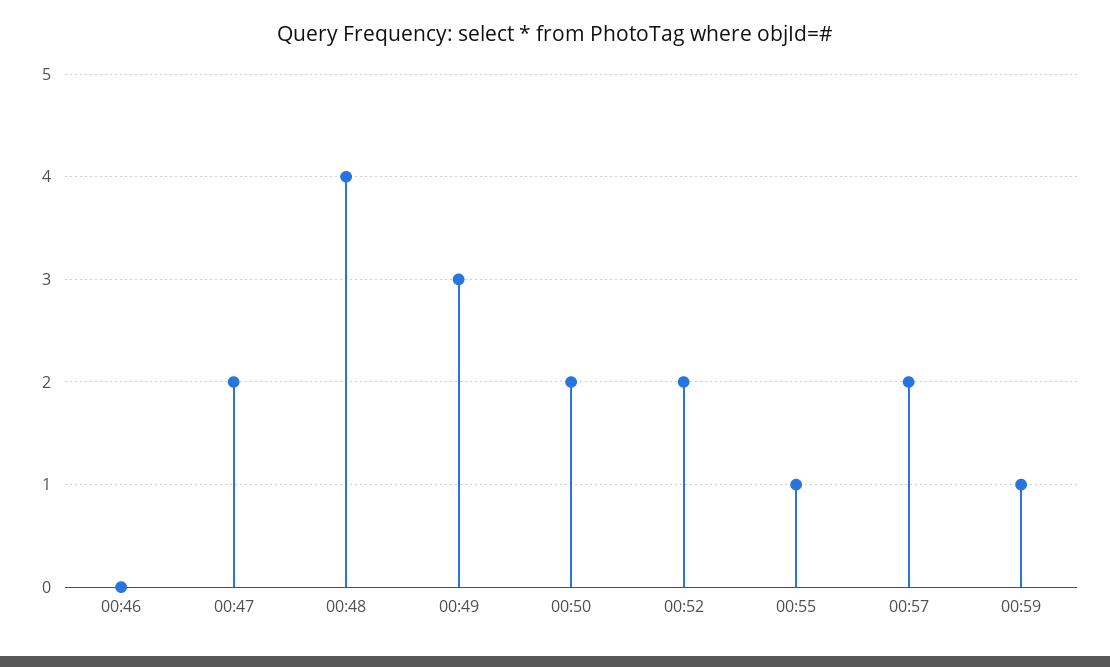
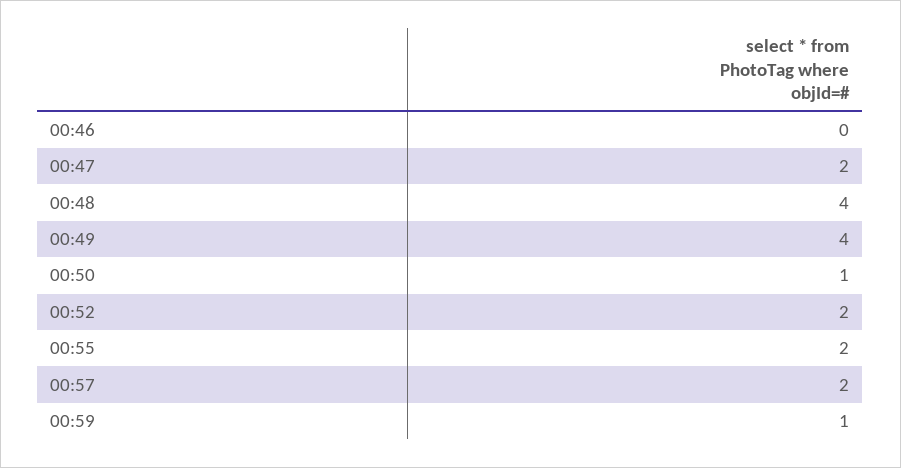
00:49: 3 -> 4
00:50: 2 -> 1
00:55: 1 -> 2

